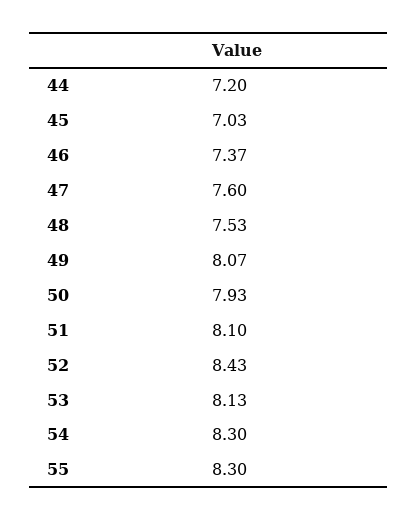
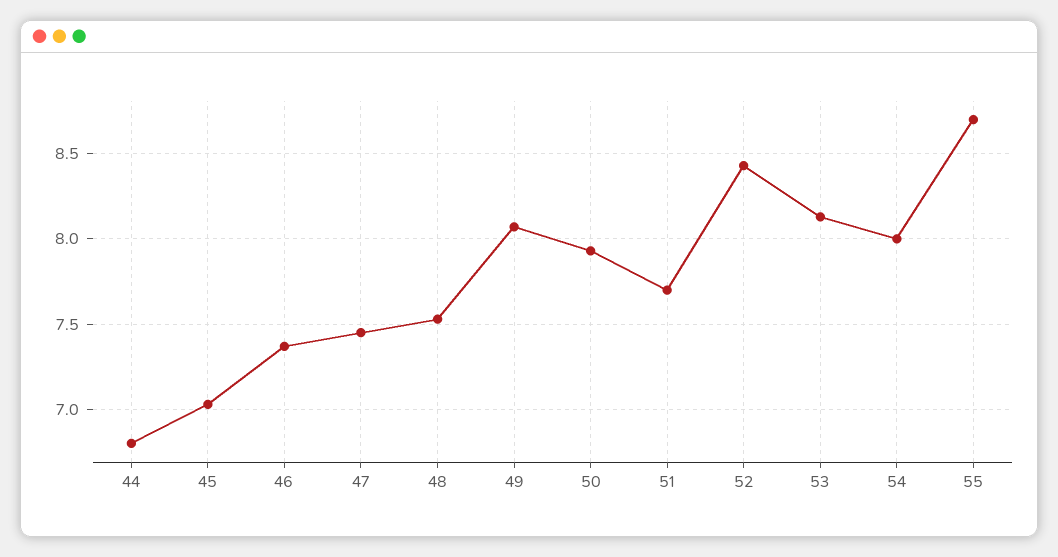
44: 7.2 -> 6.8
47: 7.6 -> 7.45
51: 8.1 -> 7.7
54: 8.3 -> 8
55: 8.3 -> 8.7

